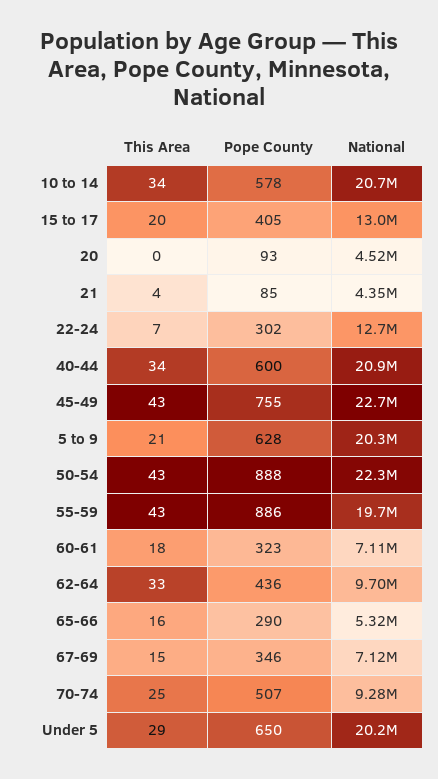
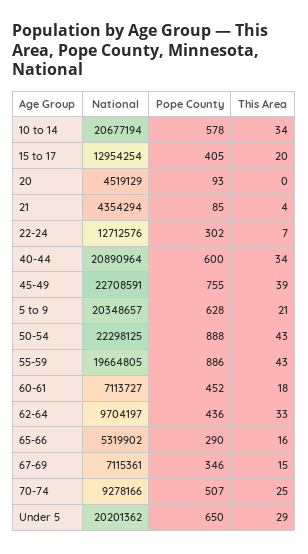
This Area, 45-49: 43 -> 39
Pope County, 60-61: 323 -> 452

